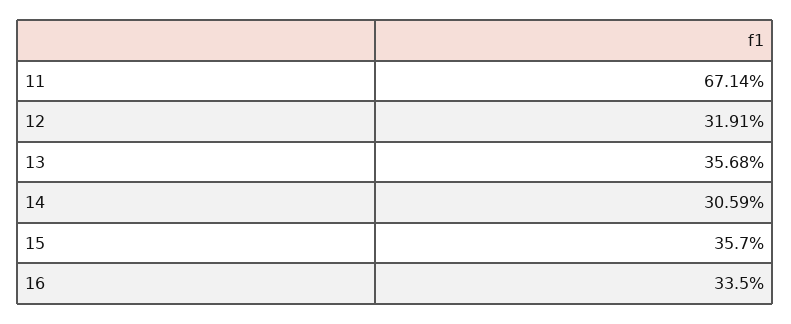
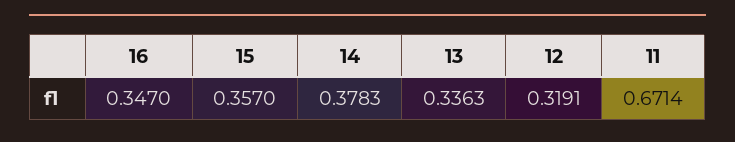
13: 0.3568 -> 0.3363
14: 0.3059 -> 0.3783
16: 0.335 -> 0.347

